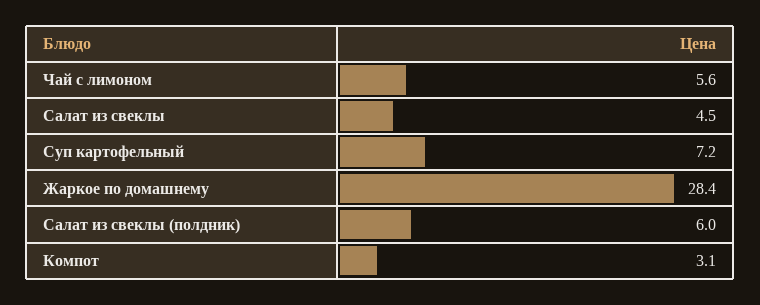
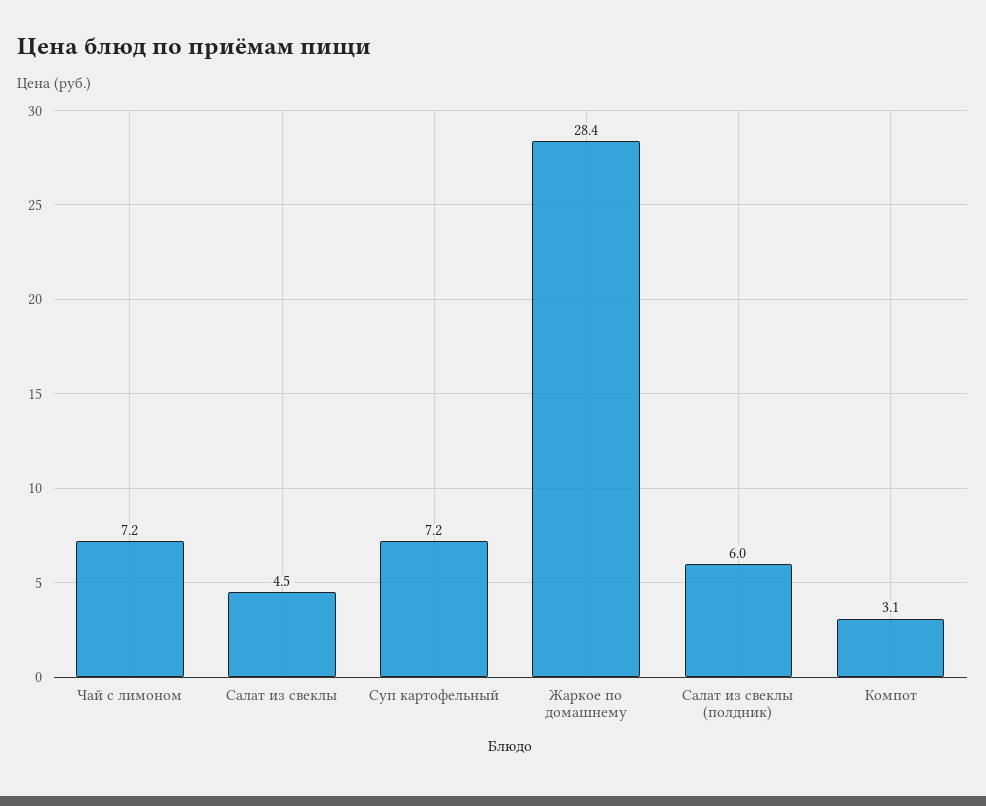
Чай с лимоном: 5.6 -> 7.2

